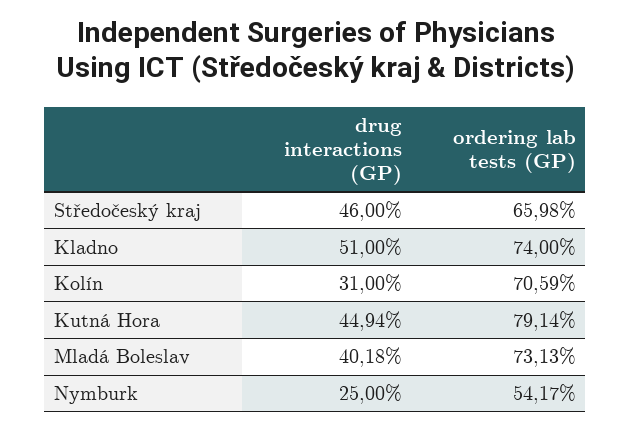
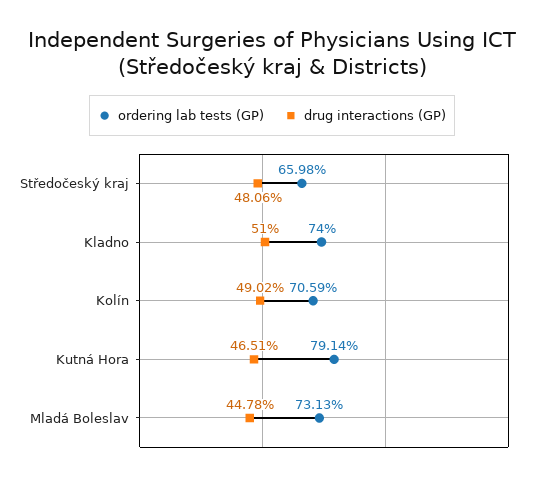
drug interactions (GP), Středočeský kraj: 46 -> 48.06
drug interactions (GP), Kolín: 31 -> 49.02
drug interactions (GP), Kutná Hora: 44.94 -> 46.51
drug interactions (GP), Mladá Boleslav: 40.18 -> 44.78
drug interactions (GP), Nymburk: 25 -> none
ordering lab tests (GP), Nymburk: 54.17 -> none

